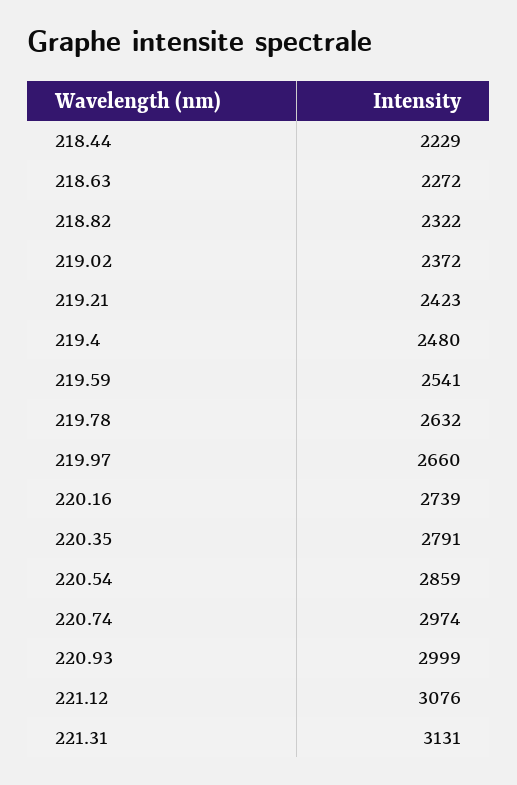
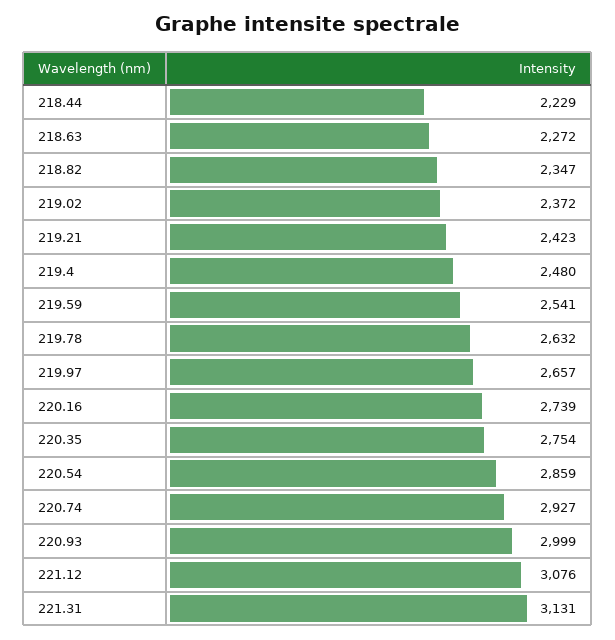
218.82: 2322 -> 2347
219.97: 2660 -> 2657
220.35: 2791 -> 2754
220.74: 2974 -> 2927

